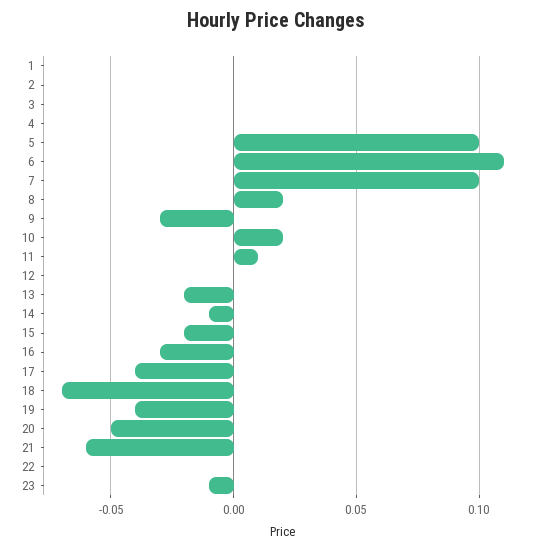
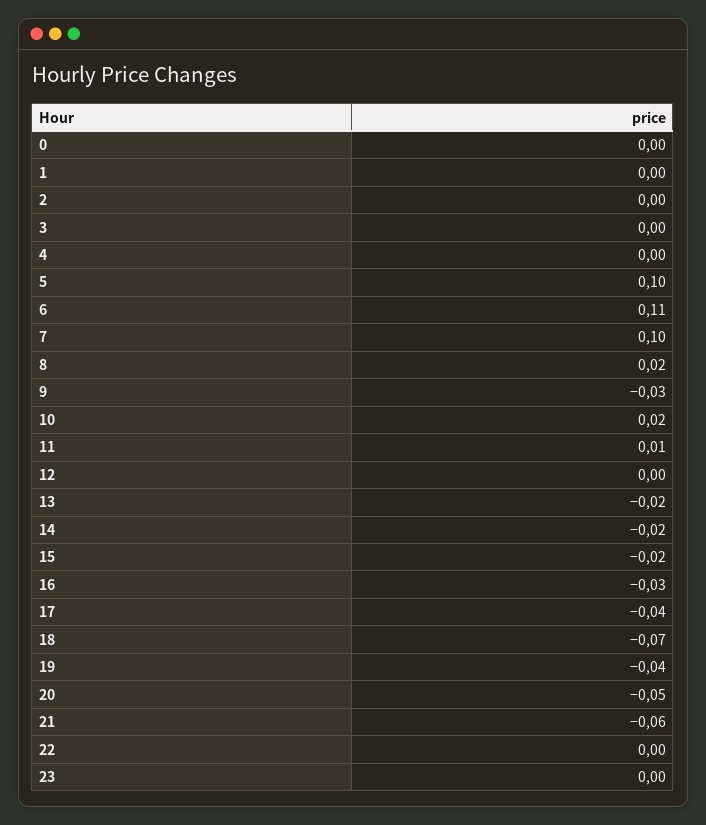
14: -0.01 -> -0.02
23: -0.01 -> 0
0: none -> 0

